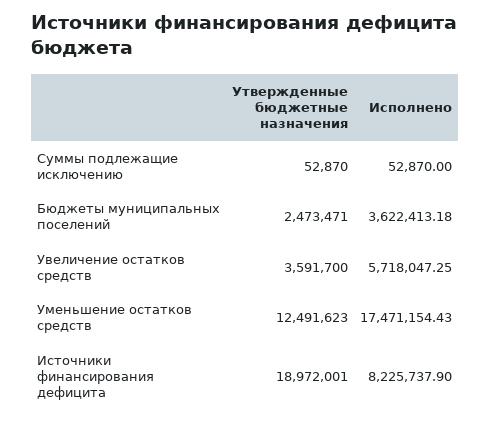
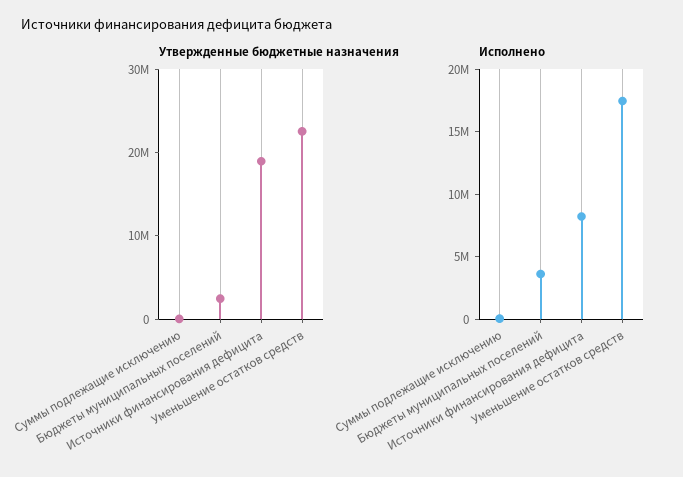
Утвержденные бюджетные назначения, Увеличение остатков средств: 3591700 -> none
Исполнено, Увеличение остатков средств: 5718047.25 -> none
Утвержденные бюджетные назначения, Уменьшение остатков средств: 12491623 -> 22000000

